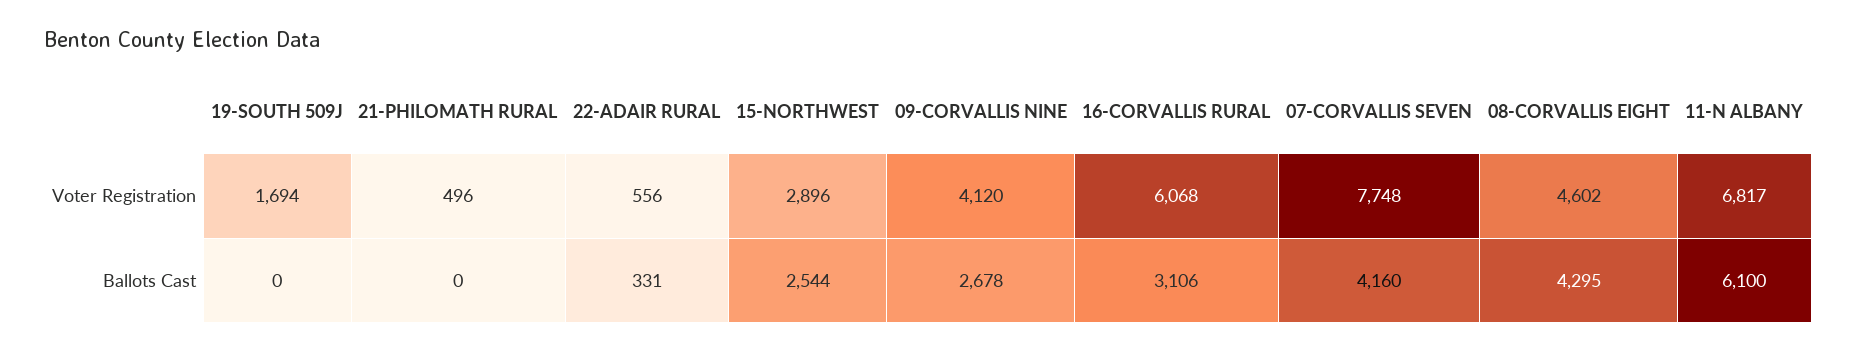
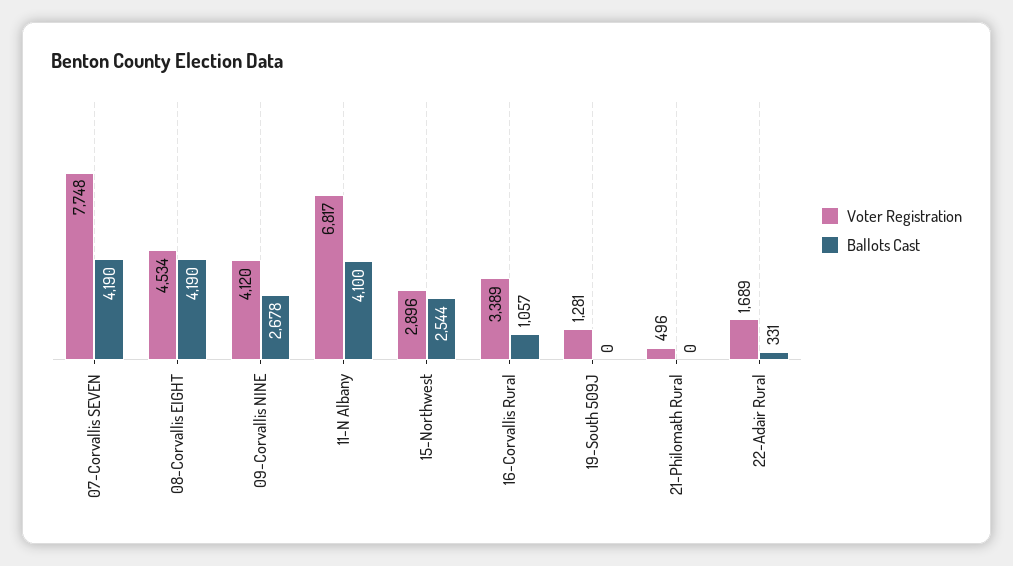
Voter Registration, 19-SOUTH 509J: 1694 -> 1281
Voter Registration, 22-ADAIR RURAL: 556 -> 1689
Voter Registration, 16-CORVALLIS RURAL: 6068 -> 3389
Voter Registration, 08-CORVALLIS EIGHT: 4602 -> 4534
Ballots Cast, 16-CORVALLIS RURAL: 3106 -> 1057
Ballots Cast, 07-CORVALLIS SEVEN: 4160 -> 4190
Ballots Cast, 08-CORVALLIS EIGHT: 4295 -> 4190
Ballots Cast, 11-N ALBANY: 6100 -> 4100

